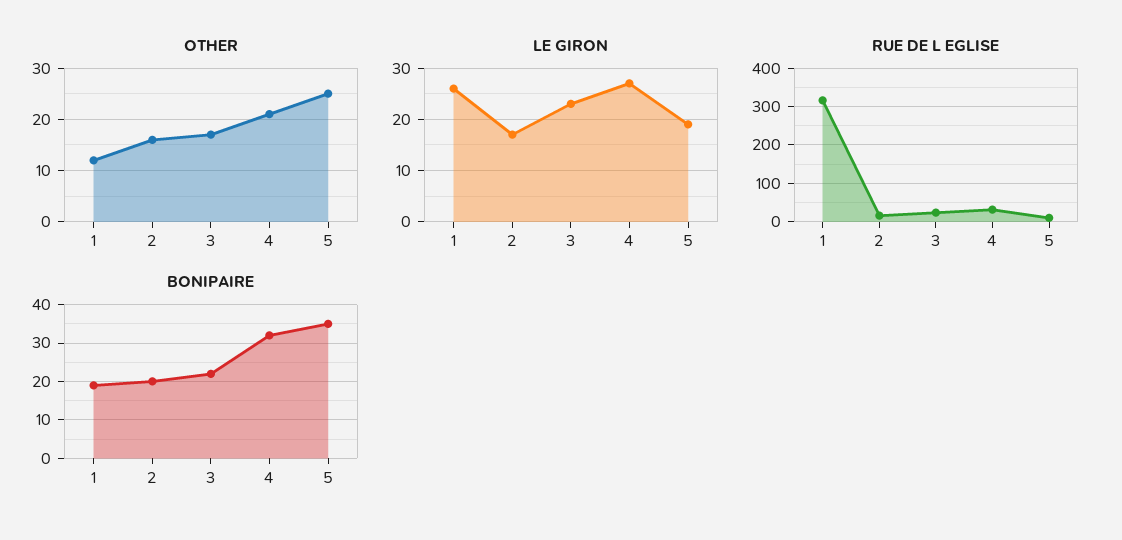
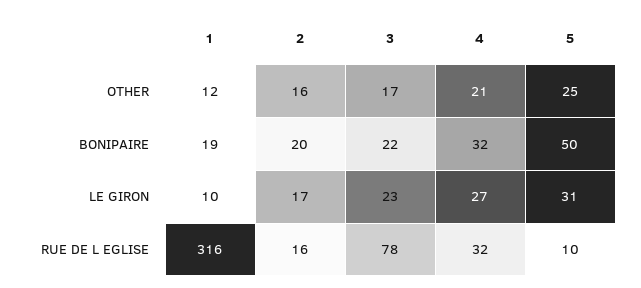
LE GIRON, 1: 25 -> 10
LE GIRON, 5: 20 -> 31
RUE DE L EGLISE, 3: 20 -> 78
BONIPAIRE, 5: 35 -> 50

